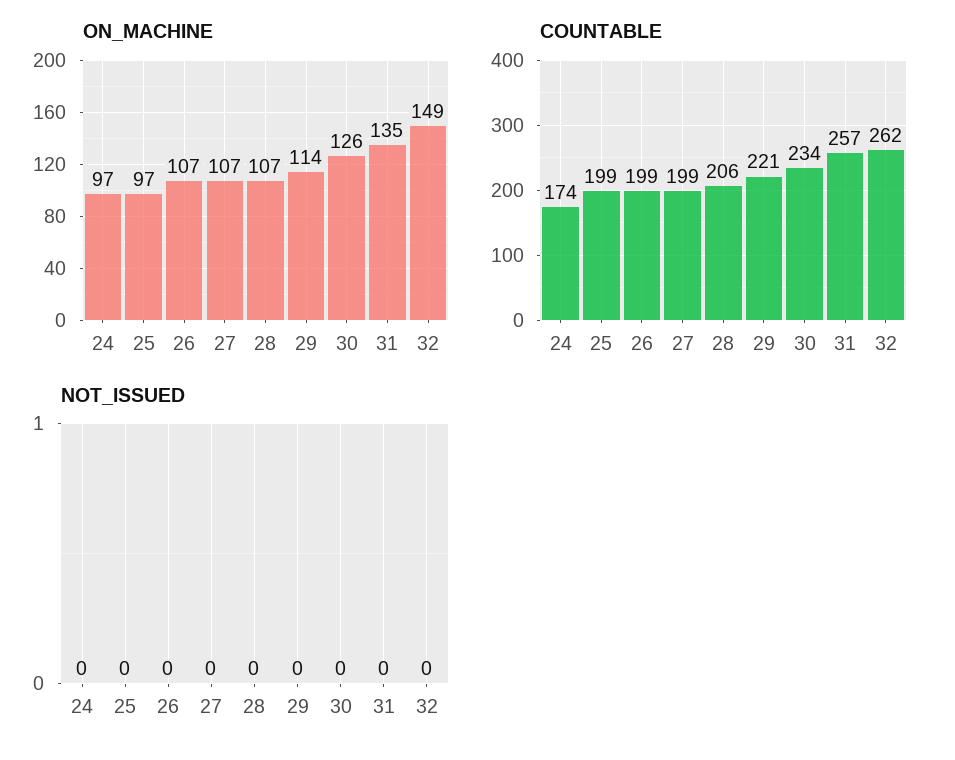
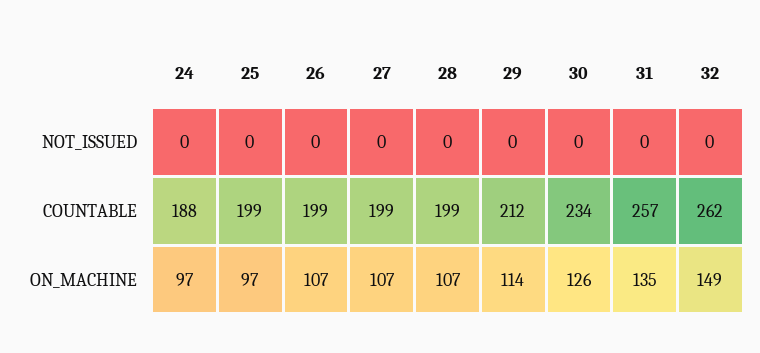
COUNTABLE, 24: 174 -> 188
COUNTABLE, 28: 206 -> 199
COUNTABLE, 29: 221 -> 212

